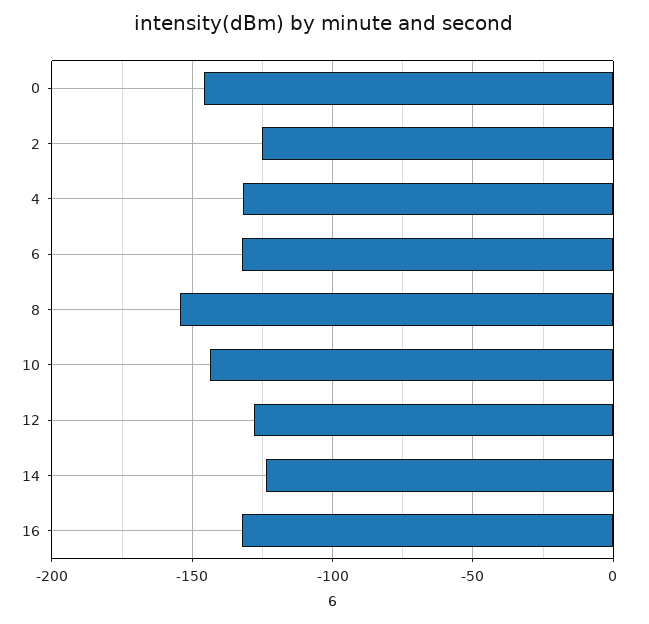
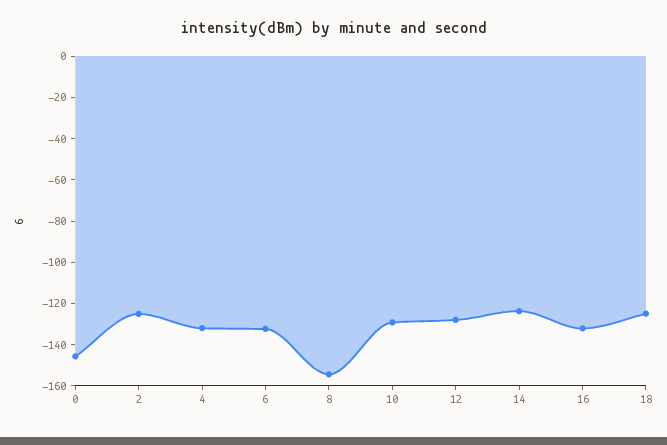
10: -145 -> -130
18: none -> -125

